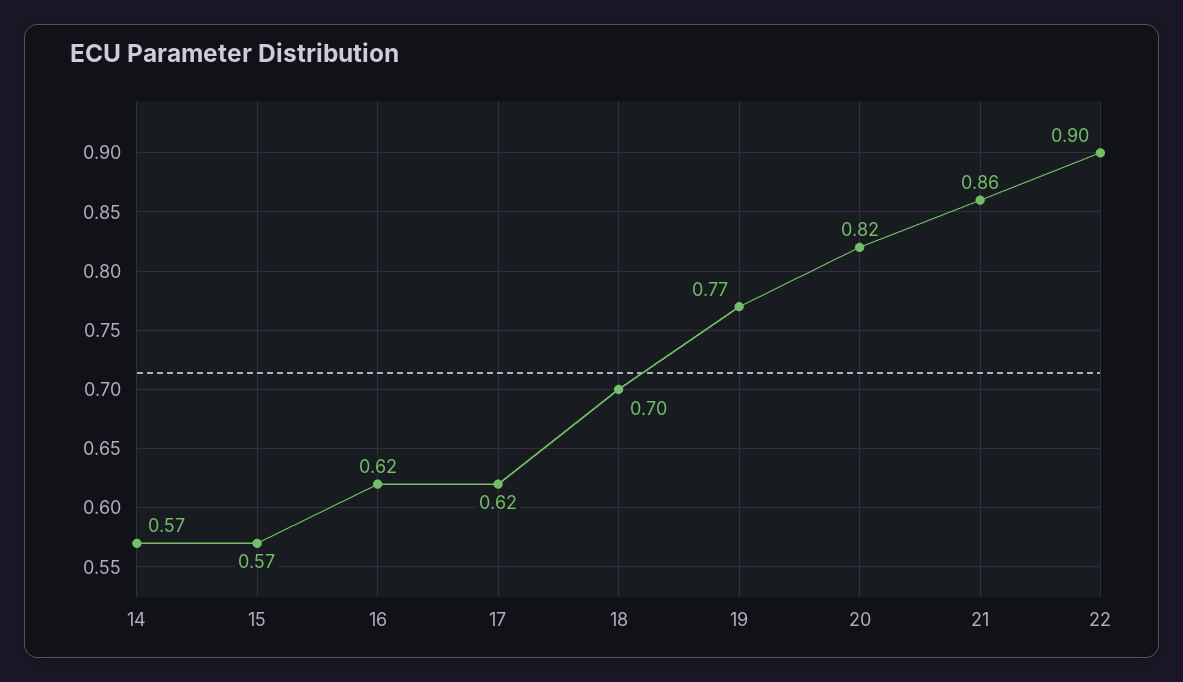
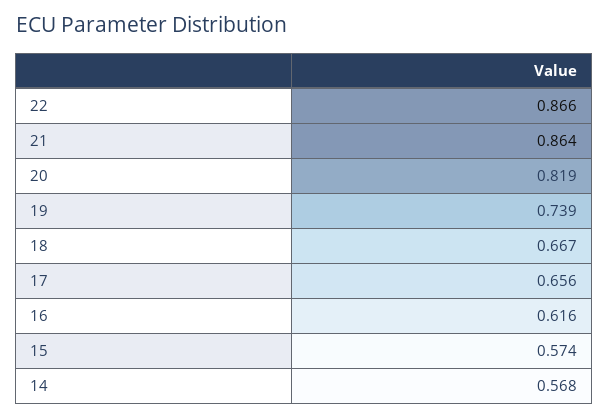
17: 0.62 -> 0.656
18: 0.7 -> 0.667
19: 0.77 -> 0.739
22: 0.9 -> 0.866

